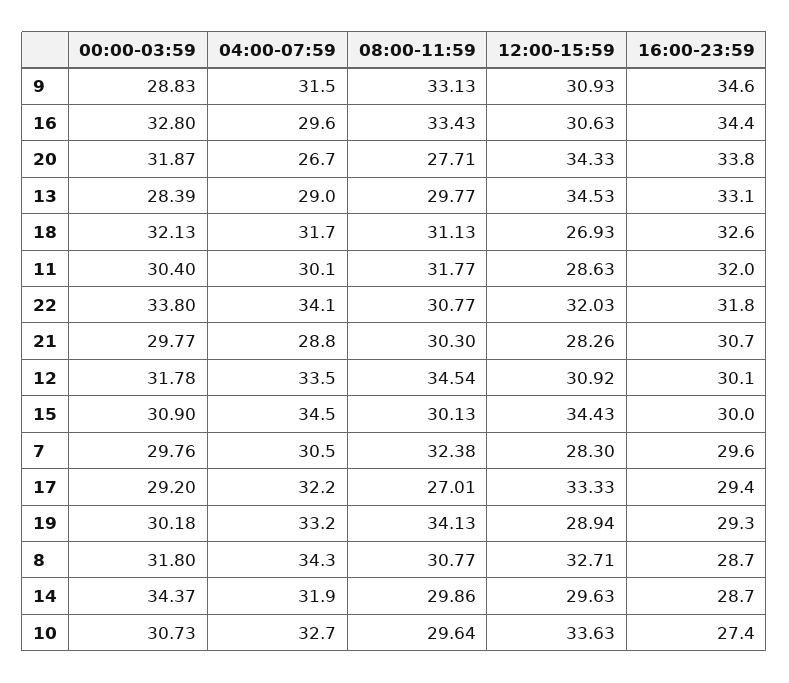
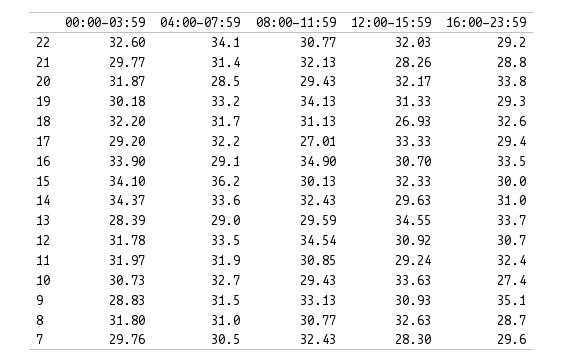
16:00-23:59, 9: 34.6 -> 35.1
00:00-03:59, 16: 32.8 -> 33.9
04:00-07:59, 16: 29.6 -> 29.1
08:00-11:59, 16: 33.43 -> 34.9
12:00-15:59, 16: 30.63 -> 30.7
16:00-23:59, 16: 34.4 -> 33.5
04:00-07:59, 20: 26.7 -> 28.5
08:00-11:59, 20: 27.71 -> 29.43
12:00-15:59, 20: 34.33 -> 32.17
08:00-11:59, 13: 29.77 -> 29.59
12:00-15:59, 13: 34.53 -> 34.55
16:00-23:59, 13: 33.1 -> 33.7
00:00-03:59, 18: 32.13 -> 32.2
00:00-03:59, 11: 30.4 -> 31.97
04:00-07:59, 11: 30.1 -> 31.9
08:00-11:59, 11: 31.77 -> 30.85
12:00-15:59, 11: 28.63 -> 29.24
16:00-23:59, 11: 32 -> 32.4
00:00-03:59, 22: 33.8 -> 32.6
16:00-23:59, 22: 31.8 -> 29.2
04:00-07:59, 21: 28.8 -> 31.4
08:00-11:59, 21: 30.3 -> 32.13
16:00-23:59, 21: 30.7 -> 28.8
16:00-23:59, 12: 30.1 -> 30.7
00:00-03:59, 15: 30.9 -> 34.1
04:00-07:59, 15: 34.5 -> 36.2
12:00-15:59, 15: 34.43 -> 32.33
08:00-11:59, 7: 32.38 -> 32.43
12:00-15:59, 19: 28.94 -> 31.33
04:00-07:59, 8: 34.3 -> 31
12:00-15:59, 8: 32.71 -> 32.63
04:00-07:59, 14: 31.9 -> 33.6
08:00-11:59, 14: 29.86 -> 32.43
16:00-23:59, 14: 28.7 -> 31
08:00-11:59, 10: 29.64 -> 29.43

